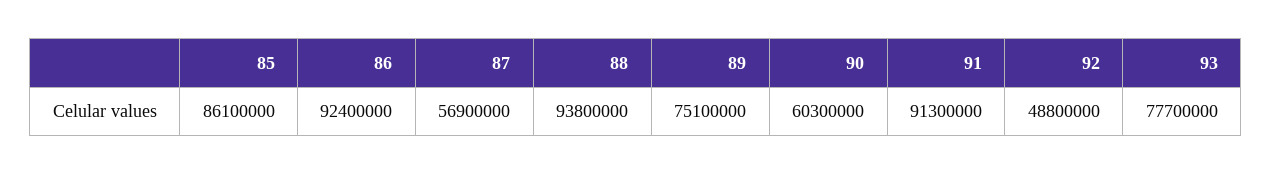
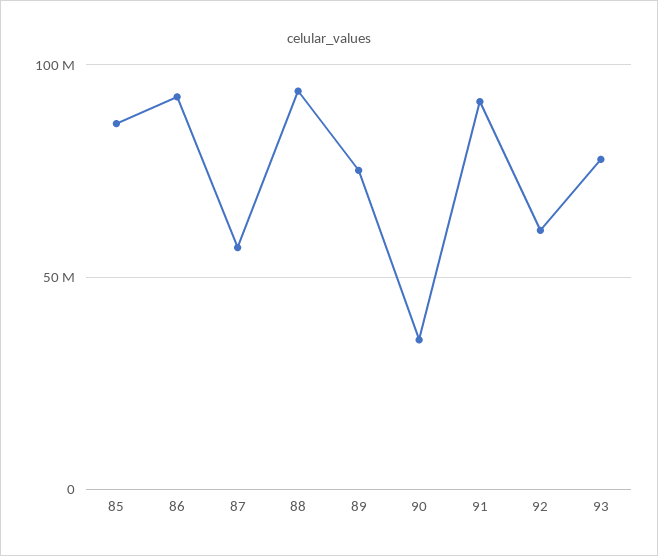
90: 60300000 -> 35000000
92: 48800000 -> 60000000

